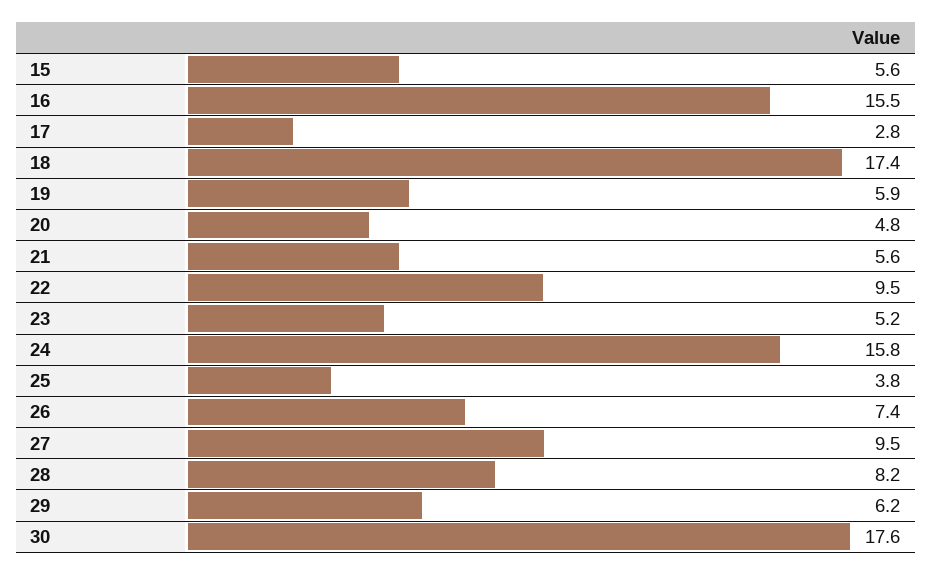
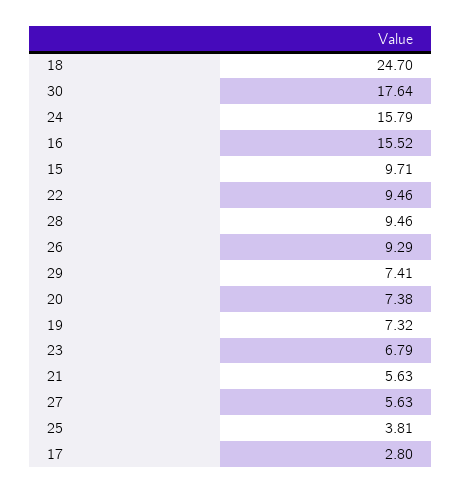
15: 5.6 -> 9.71
18: 17.4 -> 24.7
19: 5.9 -> 7.32
20: 4.8 -> 7.38
23: 5.2 -> 6.79
26: 7.4 -> 9.29
27: 9.5 -> 5.63
28: 8.2 -> 9.46
29: 6.2 -> 7.41

